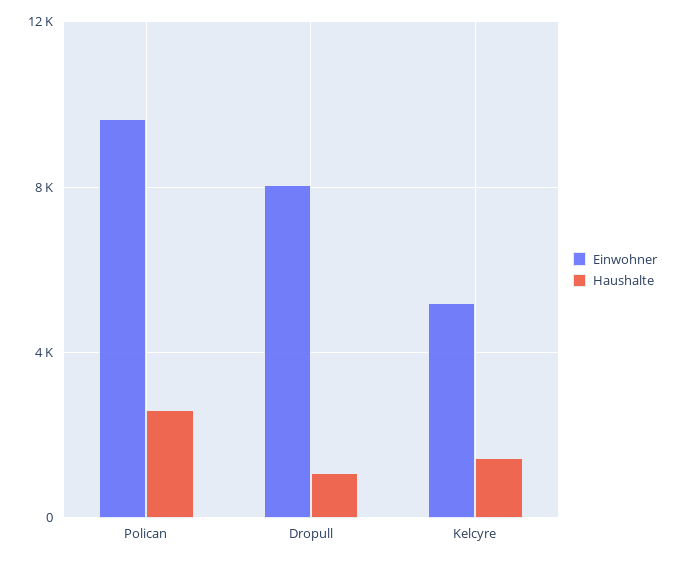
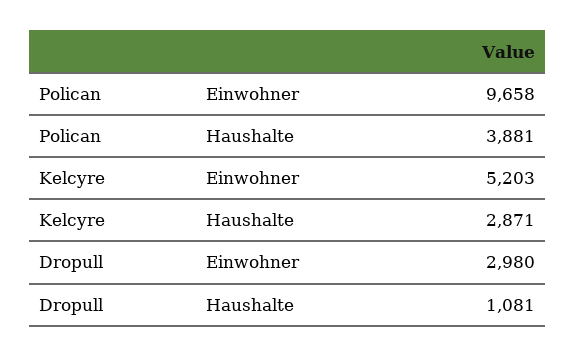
Haushalte, Polican: 2500 -> 3881
Einwohner, Dropull: 8000 -> 2980
Haushalte, Kelcyre: 1500 -> 2871

